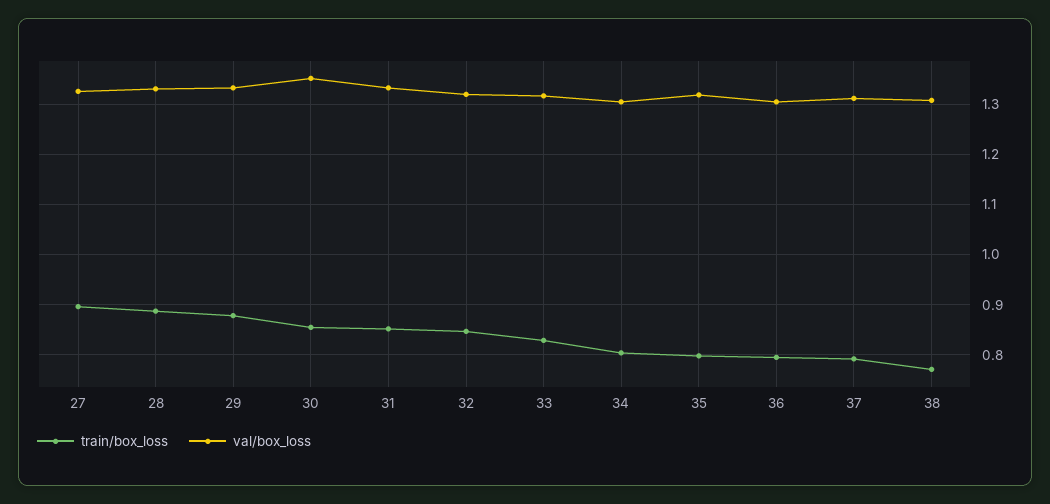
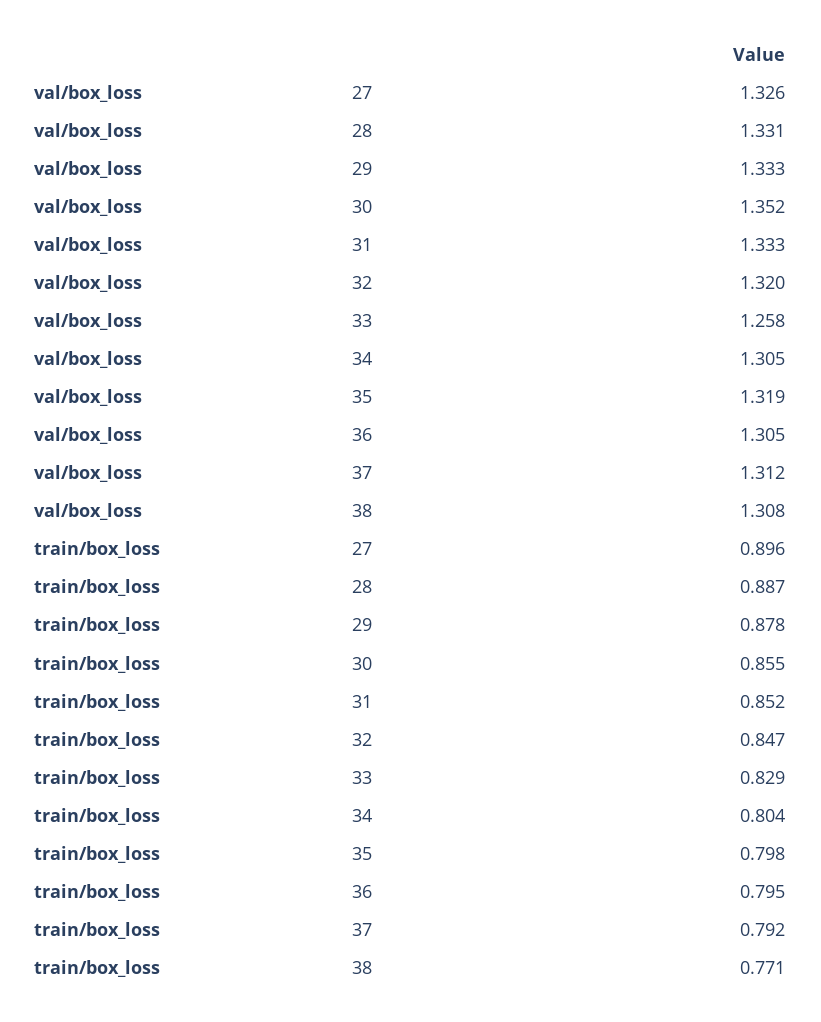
val/box_loss, 33: 1.32 -> 1.258

